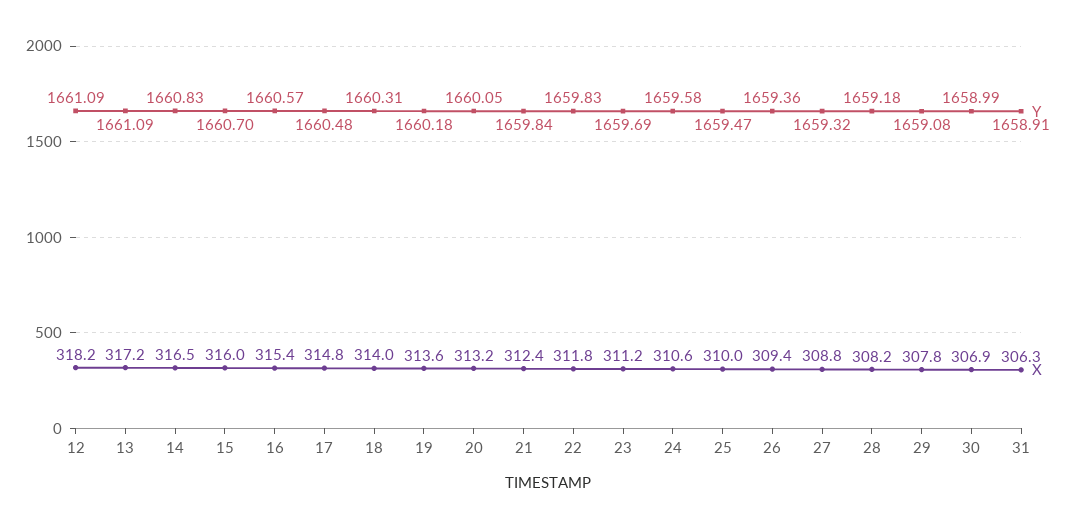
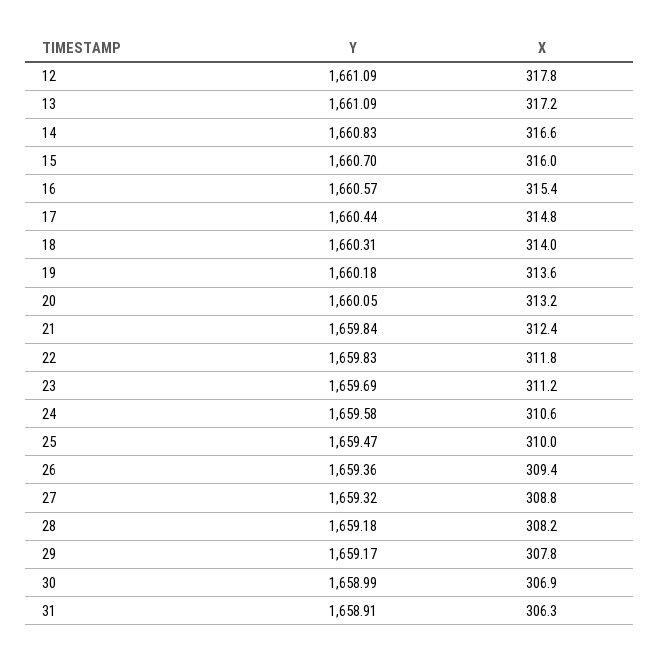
X, 12: 318.2 -> 317.8
X, 14: 316.5 -> 316.6
Y, 17: 1660.48 -> 1660.44
Y, 29: 1659.08 -> 1659.17

